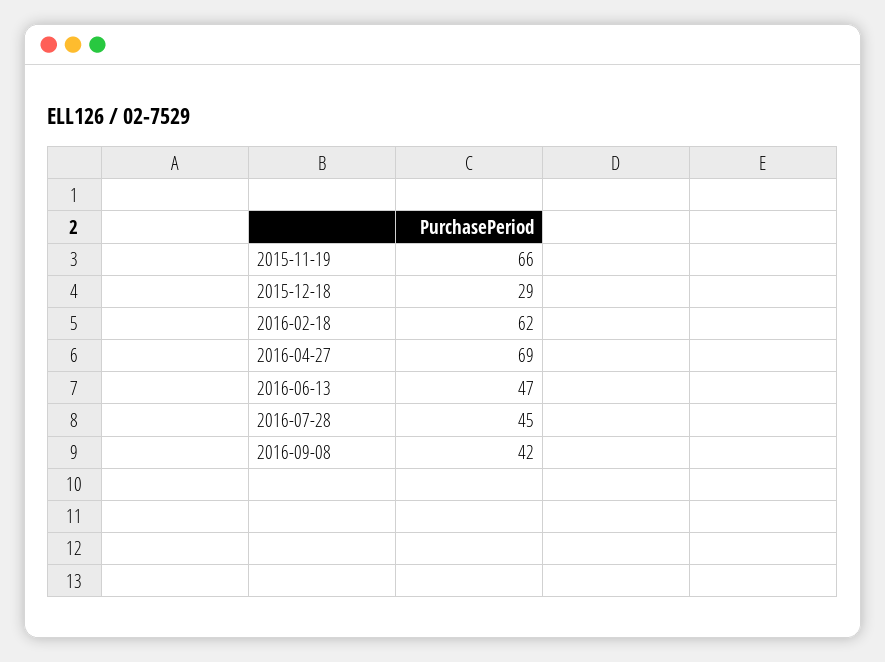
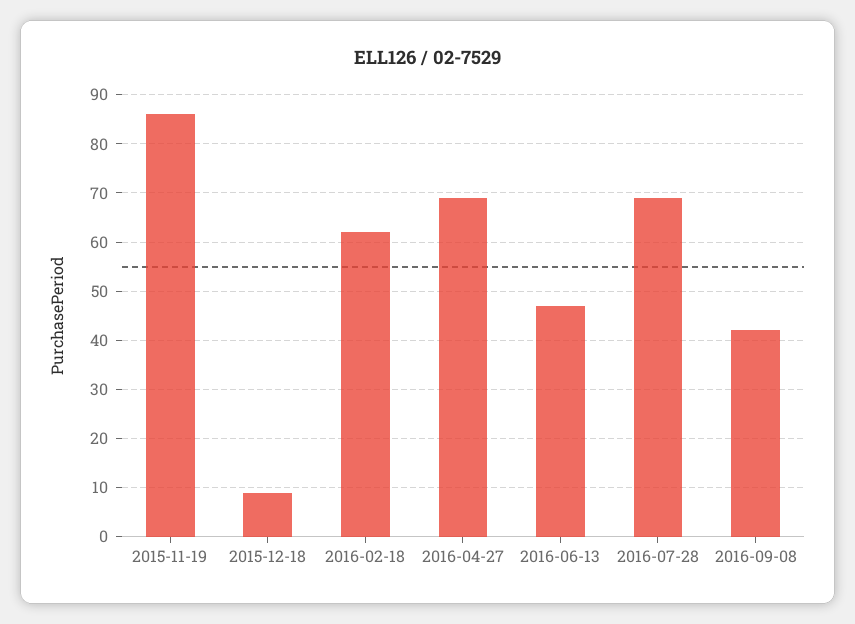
2015-11-19: 66 -> 85
2015-12-18: 29 -> 10
2016-07-28: 45 -> 70

